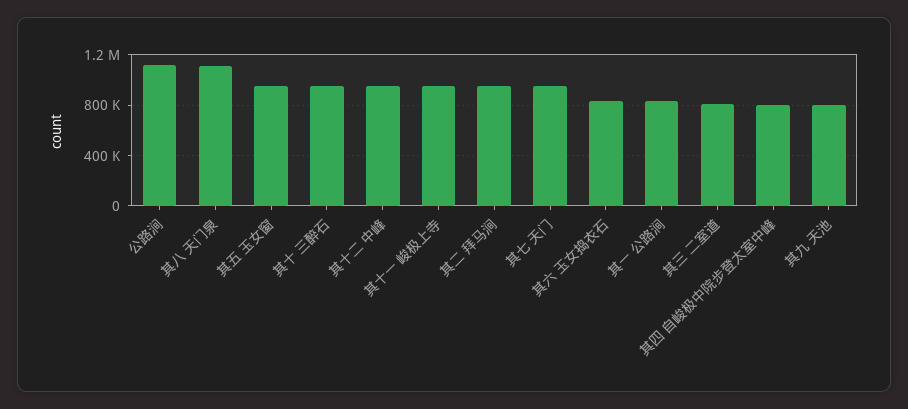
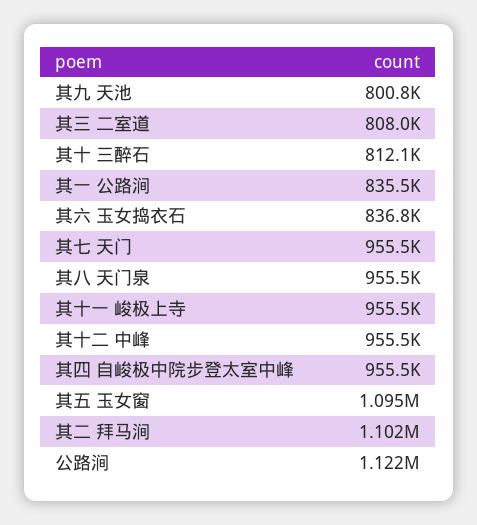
其八 天门泉: 1100000 -> 955500
其五 玉女窗: 950000 -> 1095000
其十 三醉石: 950000 -> 812100
其二 拜马涧: 950000 -> 1102000
其四 自峻极中院步登太室中峰: 800000 -> 955500

